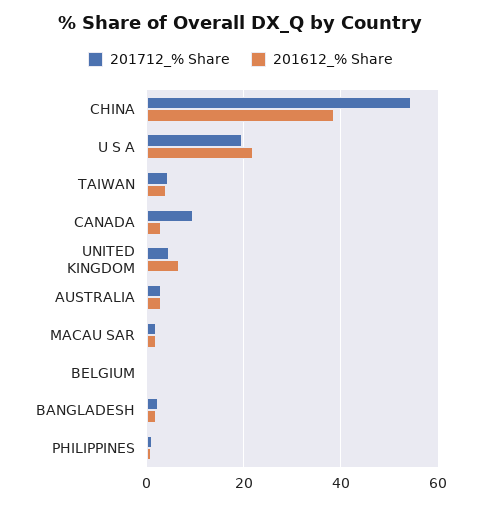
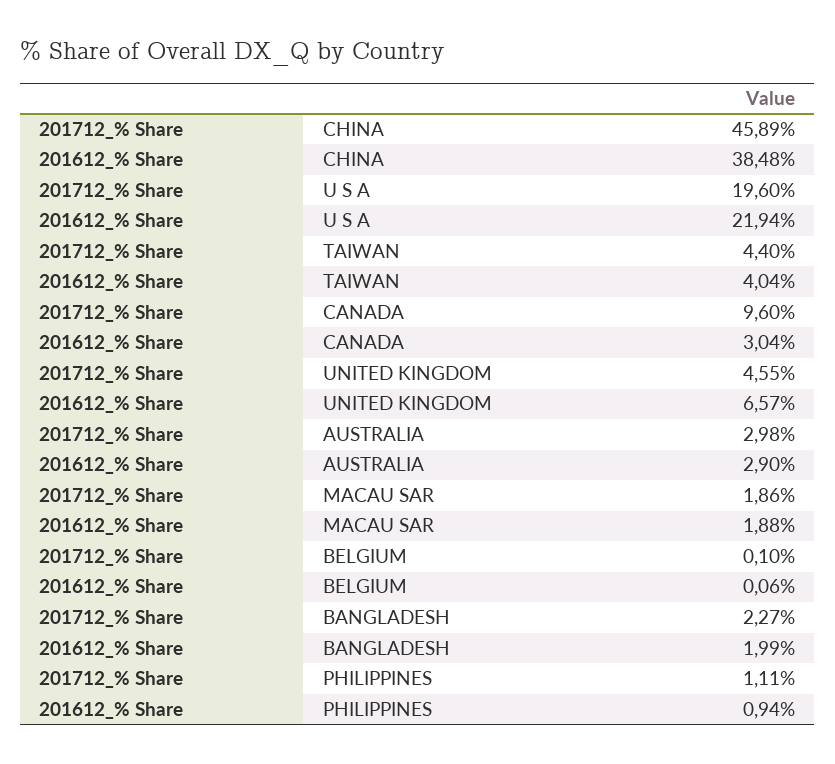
201712_% Share, CHINA: 54 -> 45.89

